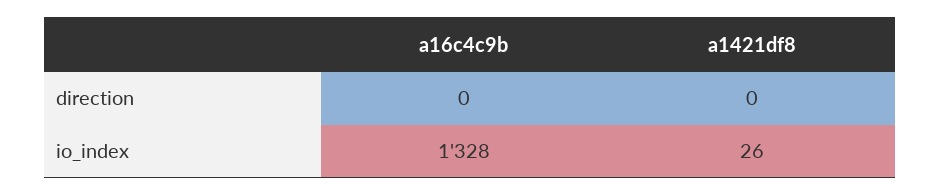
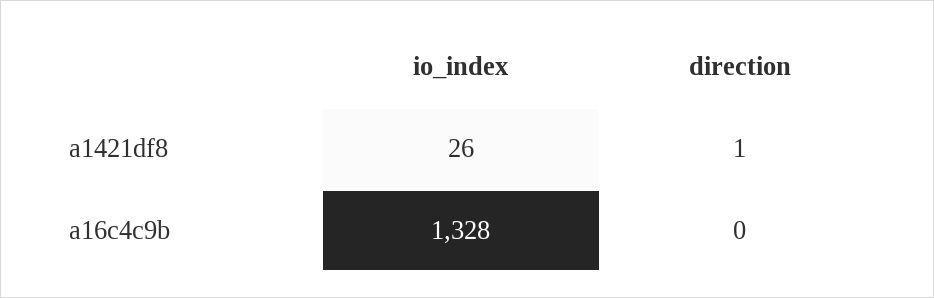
a1421df8, direction: 0 -> 1

